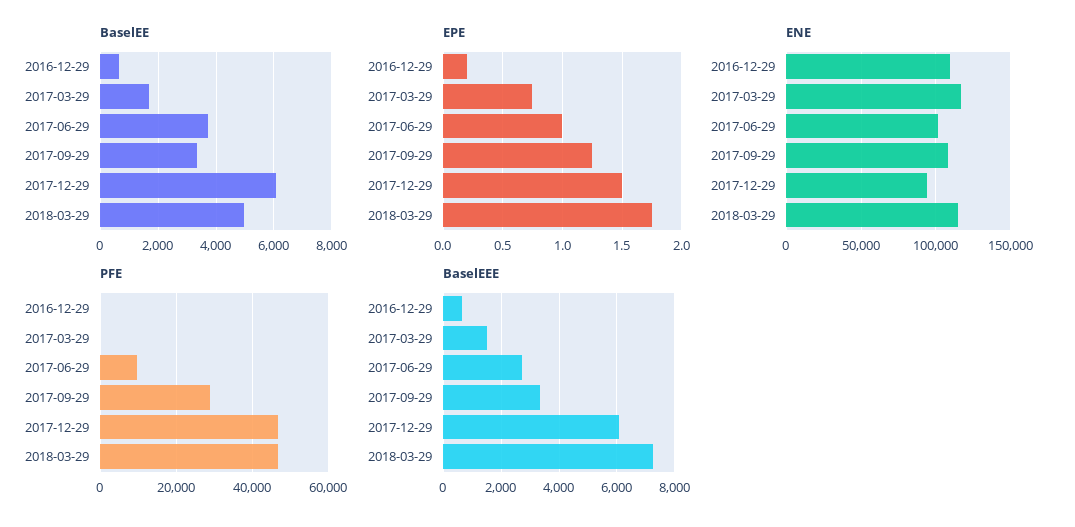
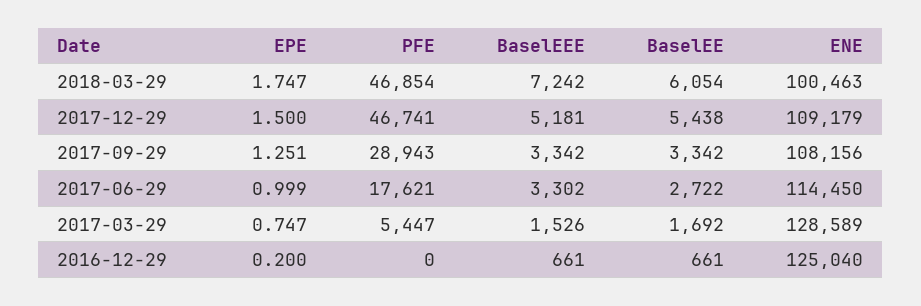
BaselEE, 2017-06-29: 3750 -> 2722
BaselEE, 2017-12-29: 6000 -> 5438
BaselEE, 2018-03-29: 5000 -> 6054
ENE, 2016-12-29: 110000 -> 125040
ENE, 2017-03-29: 115000 -> 128589
ENE, 2017-06-29: 100000 -> 114450
ENE, 2017-12-29: 95000 -> 109179
ENE, 2018-03-29: 115000 -> 100463
PFE, 2017-03-29: 0 -> 5447
PFE, 2017-06-29: 10000 -> 17621
BaselEEE, 2017-06-29: 2750 -> 3302
BaselEEE, 2017-12-29: 6000 -> 5181

